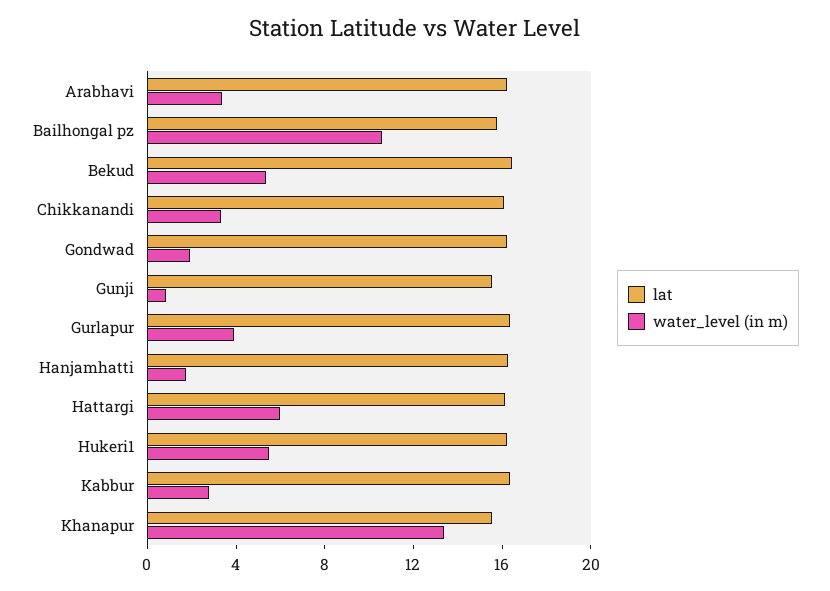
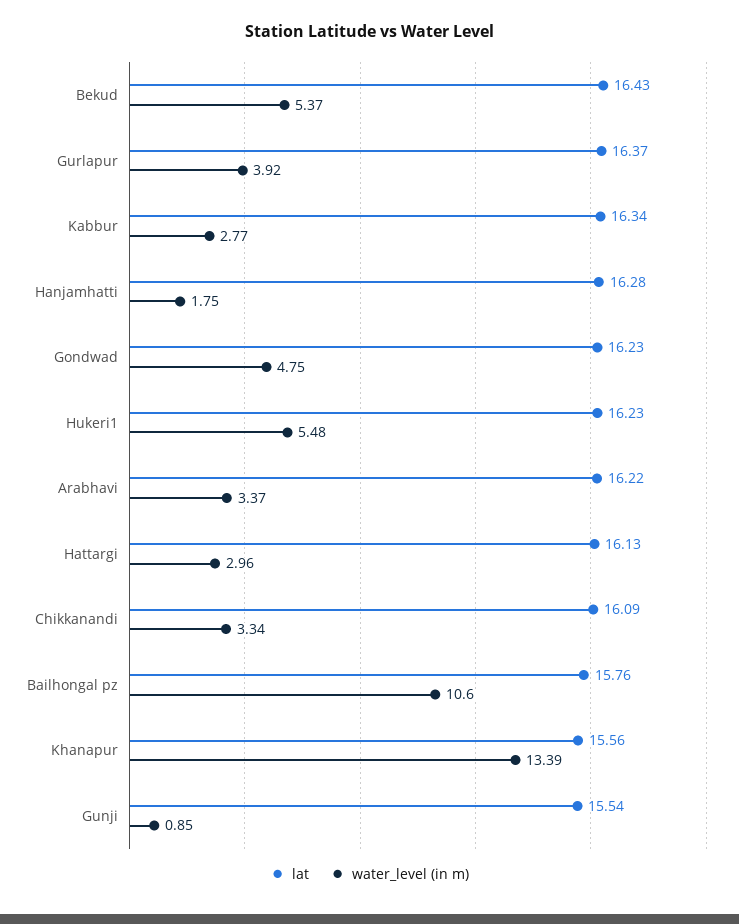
water_level (in m), Gondwad: 2 -> 4.75
water_level (in m), Hattargi: 6 -> 2.96

